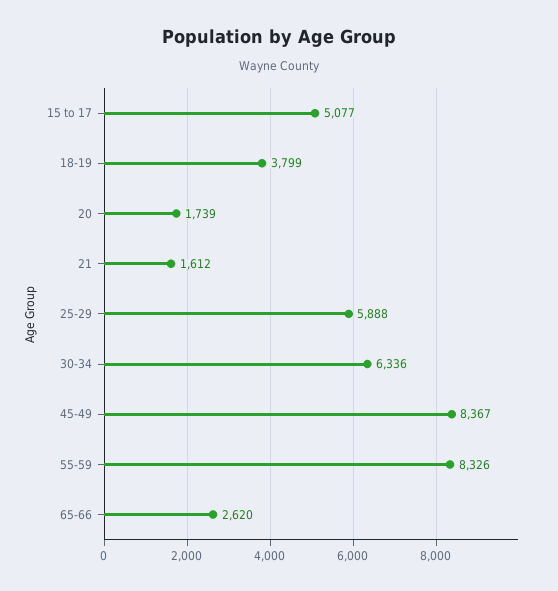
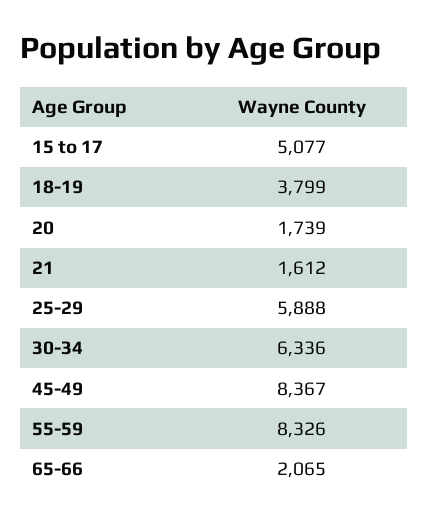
65-66: 2620 -> 2065

